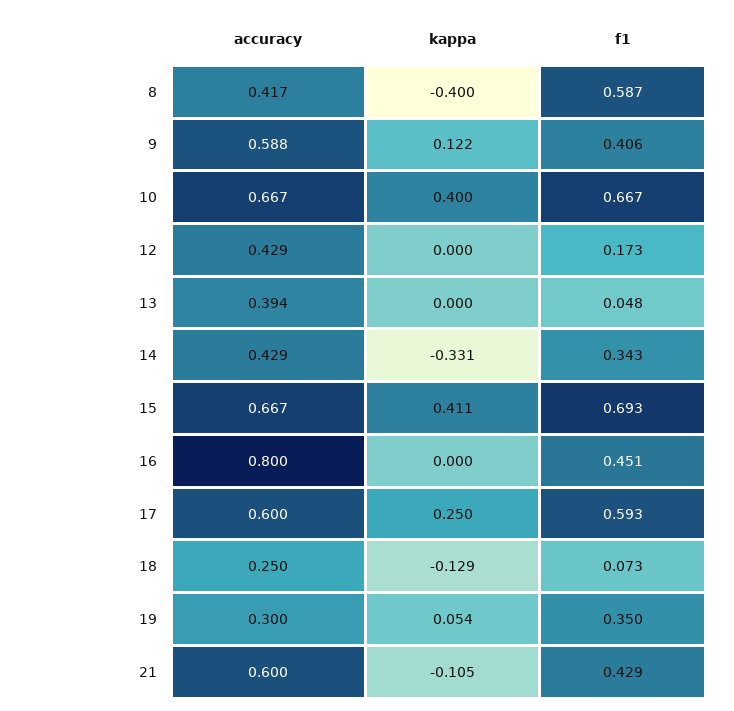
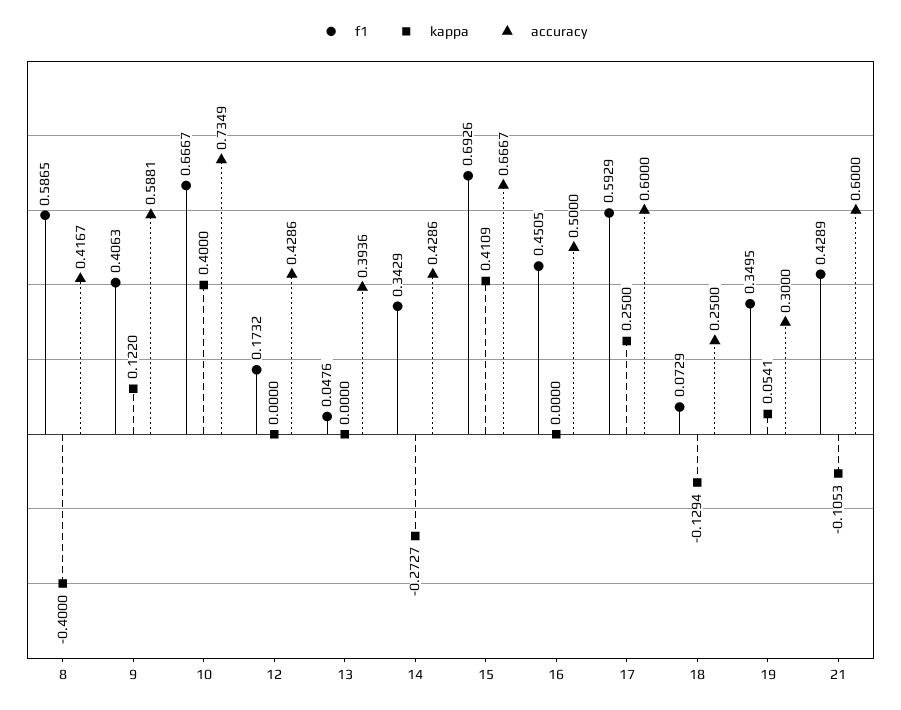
accuracy, 10: 0.667 -> 0.7349
kappa, 14: -0.331 -> -0.2727
accuracy, 16: 0.8 -> 0.5

